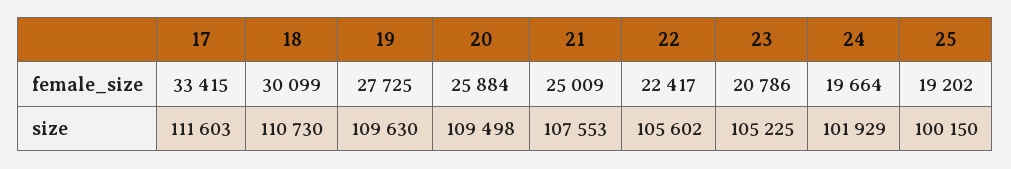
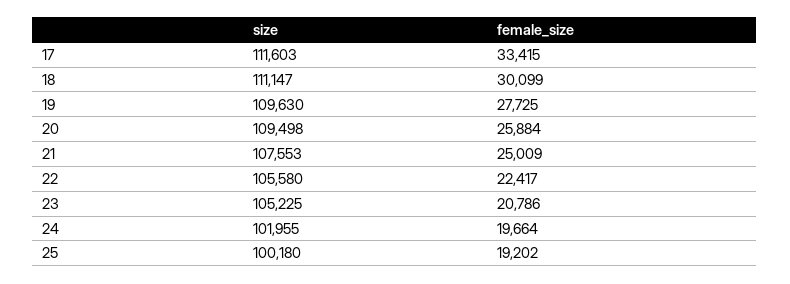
18, size: 110730 -> 111147
22, size: 105602 -> 105580
24, size: 101929 -> 101955
25, size: 100150 -> 100180

